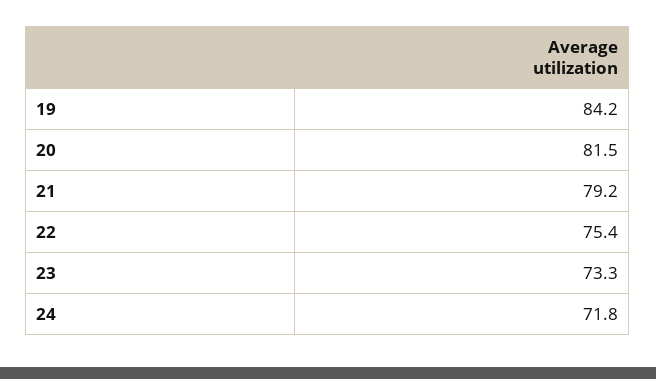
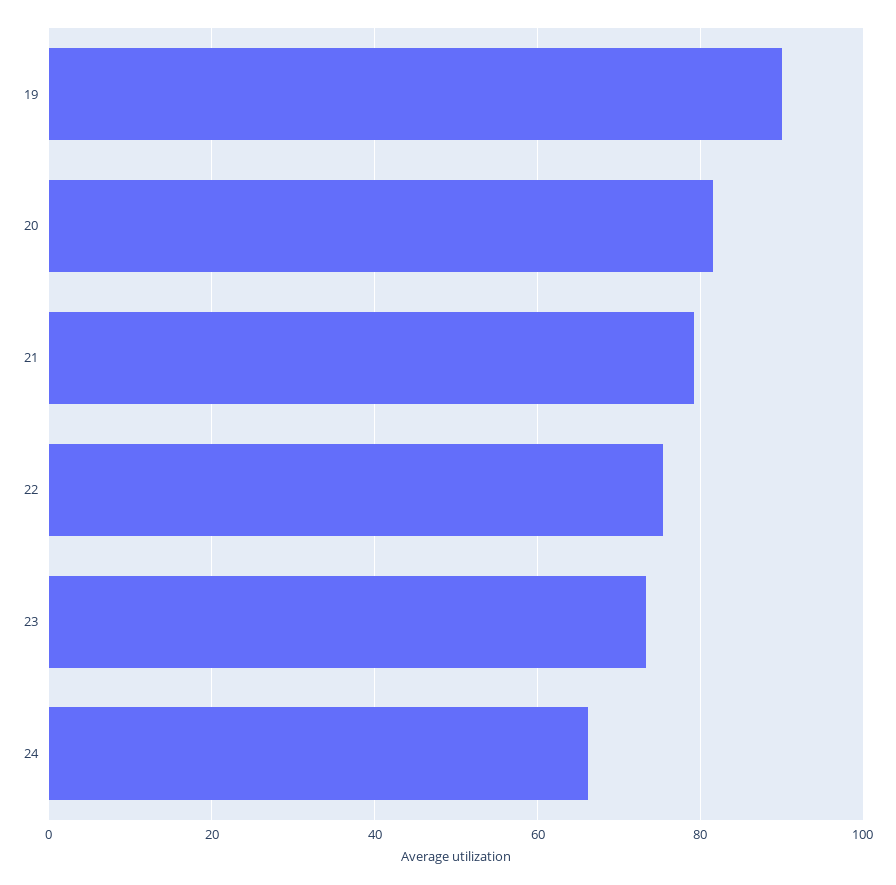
19: 84.2 -> 90
24: 71.8 -> 66

